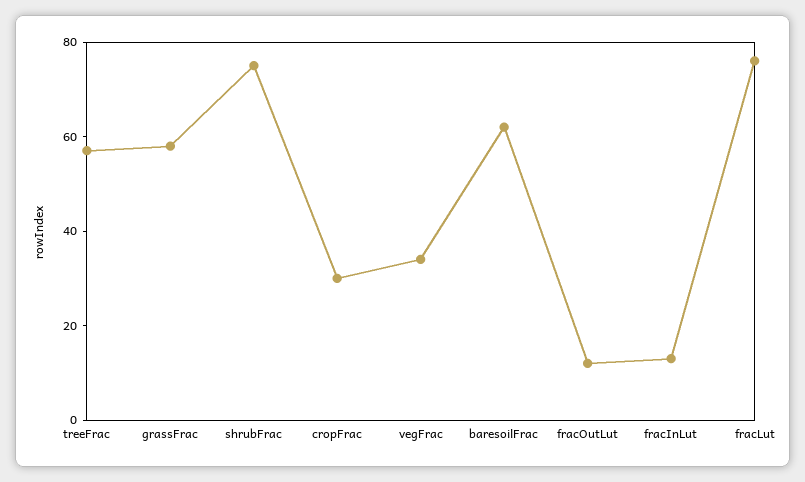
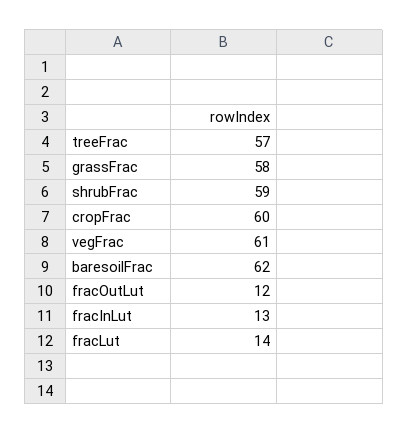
shrubFrac: 75 -> 59
cropFrac: 30 -> 60
vegFrac: 35 -> 61
fracLut: 75 -> 14

